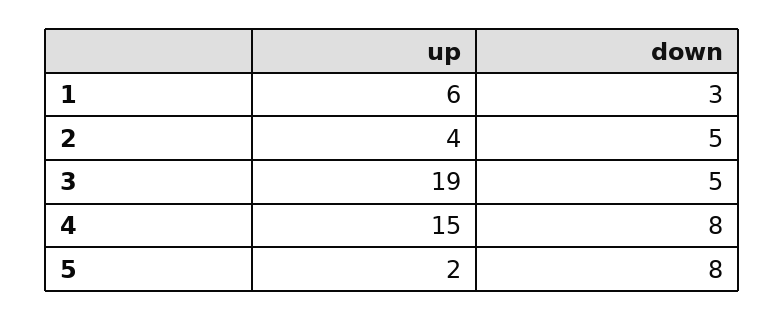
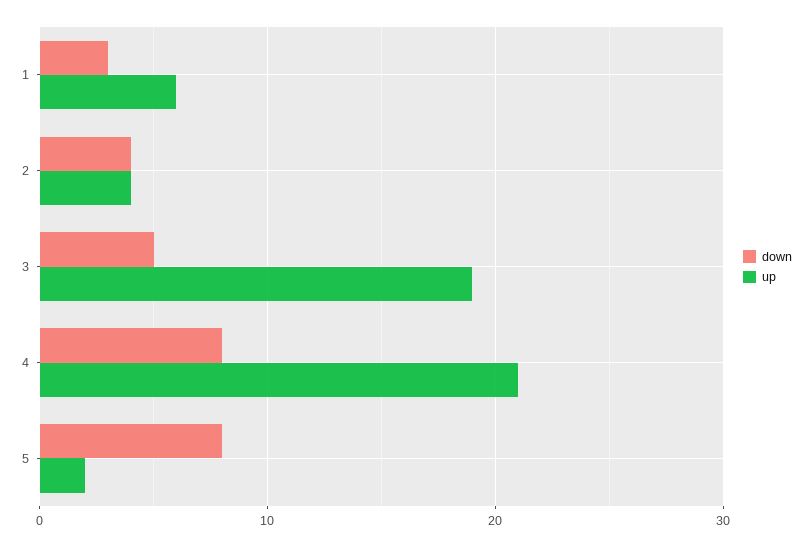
down, 2: 5 -> 4
up, 4: 15 -> 21

